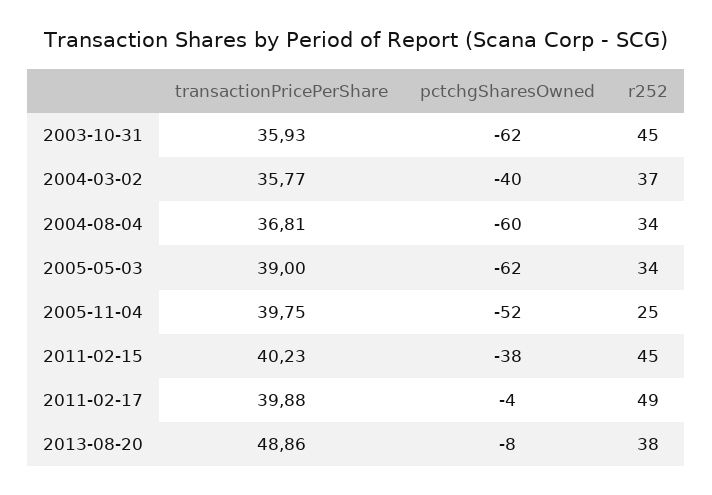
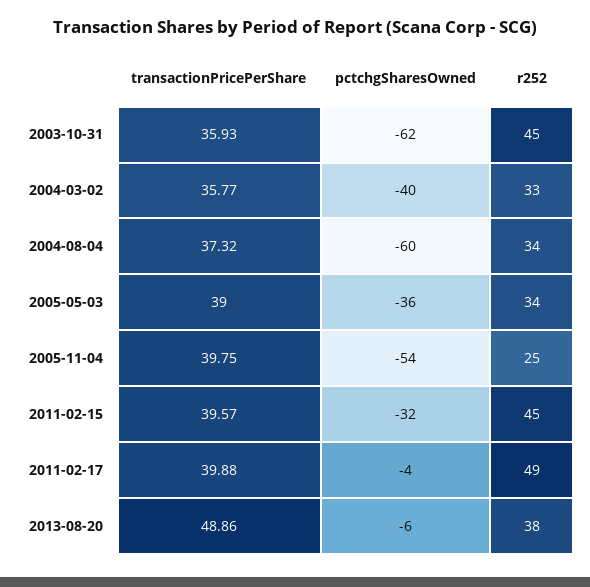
r252, 2004-03-02: 37 -> 33
transactionPricePerShare, 2004-08-04: 36.81 -> 37.32
pctchgSharesOwned, 2005-05-03: -62 -> -36
pctchgSharesOwned, 2005-11-04: -52 -> -54
transactionPricePerShare, 2011-02-15: 40.23 -> 39.57
pctchgSharesOwned, 2011-02-15: -38 -> -32
pctchgSharesOwned, 2013-08-20: -8 -> -6

